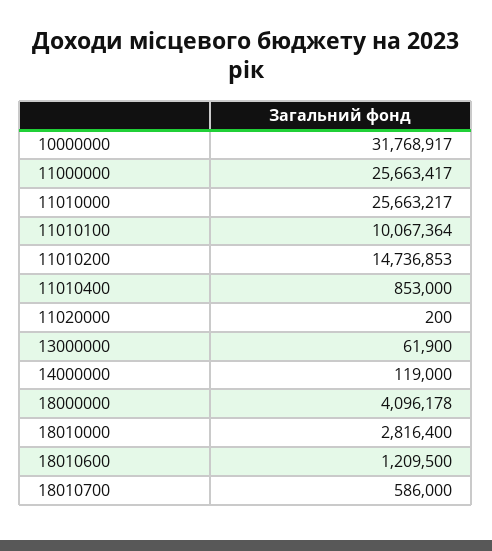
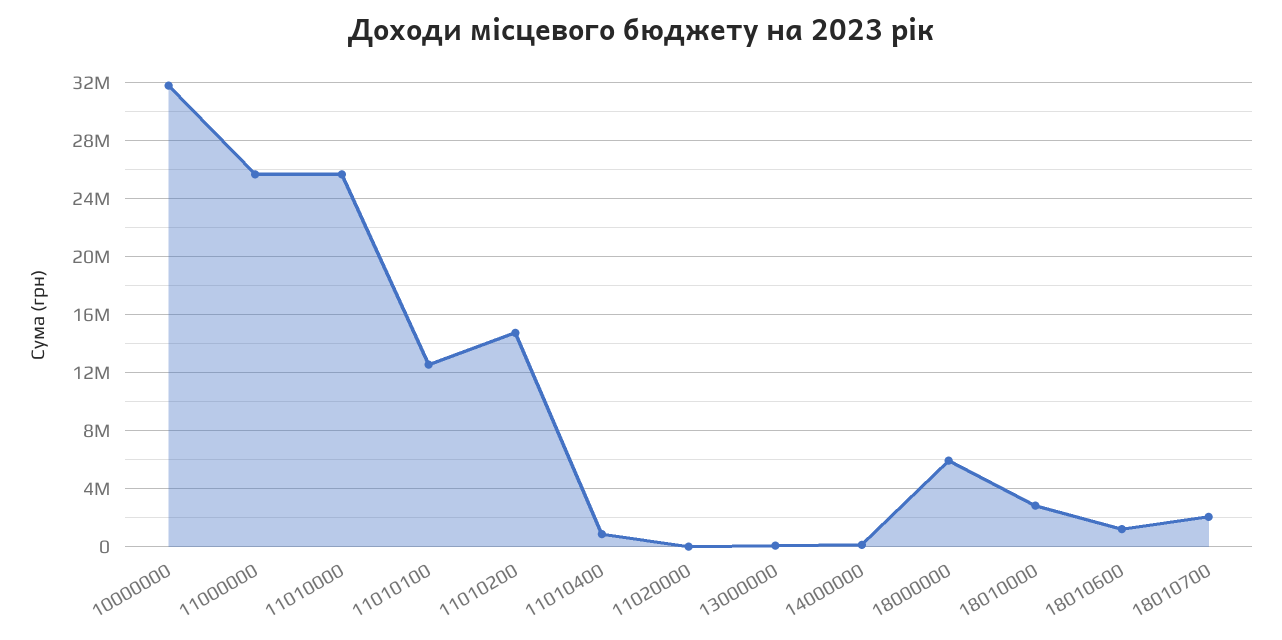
11010100: 10067364 -> 12500000
18000000: 4096178 -> 6000000
18010700: 586000 -> 2000000

